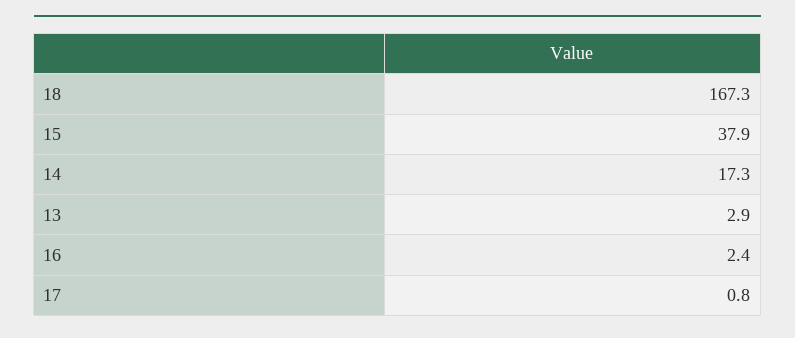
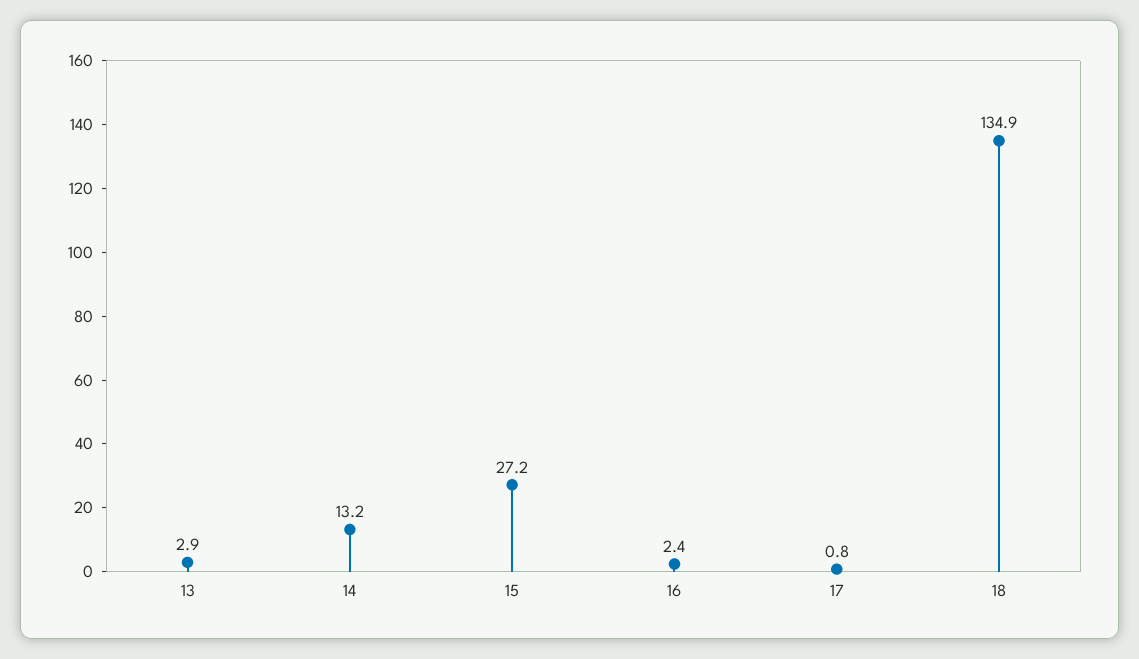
18: 167.3 -> 134.9
15: 37.9 -> 27.2
14: 17.3 -> 13.2

